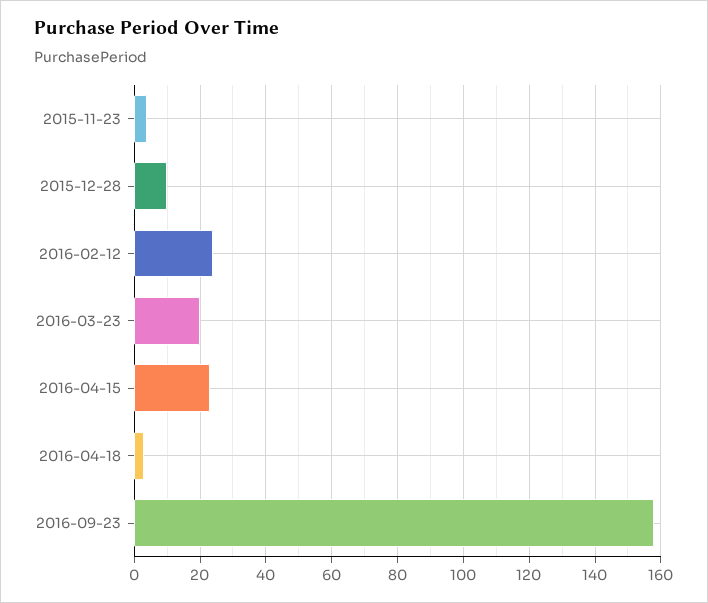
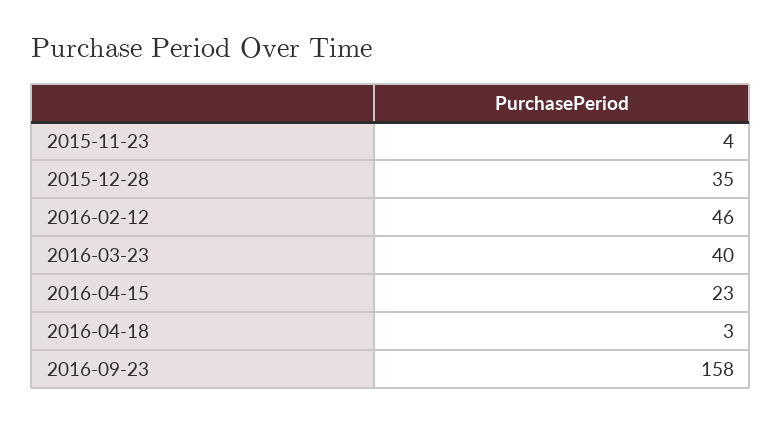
2015-12-28: 10 -> 35
2016-02-12: 25 -> 46
2016-03-23: 20 -> 40

